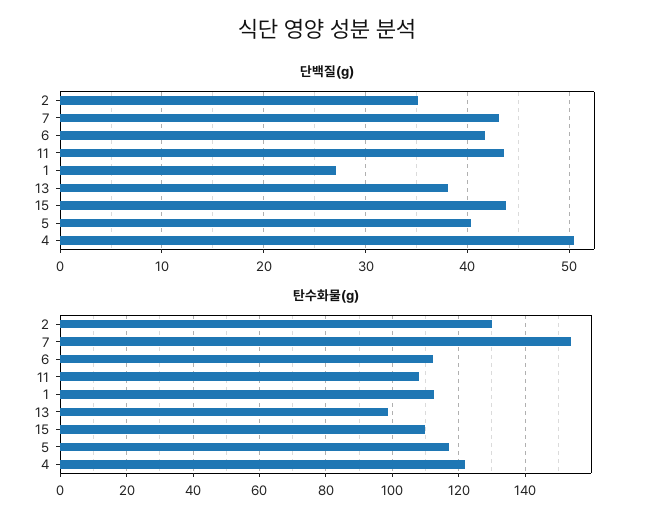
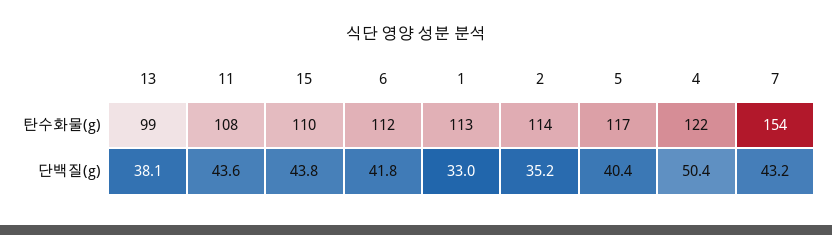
단백질(g), 1: 27 -> 33
탄수화물(g), 2: 130 -> 114

